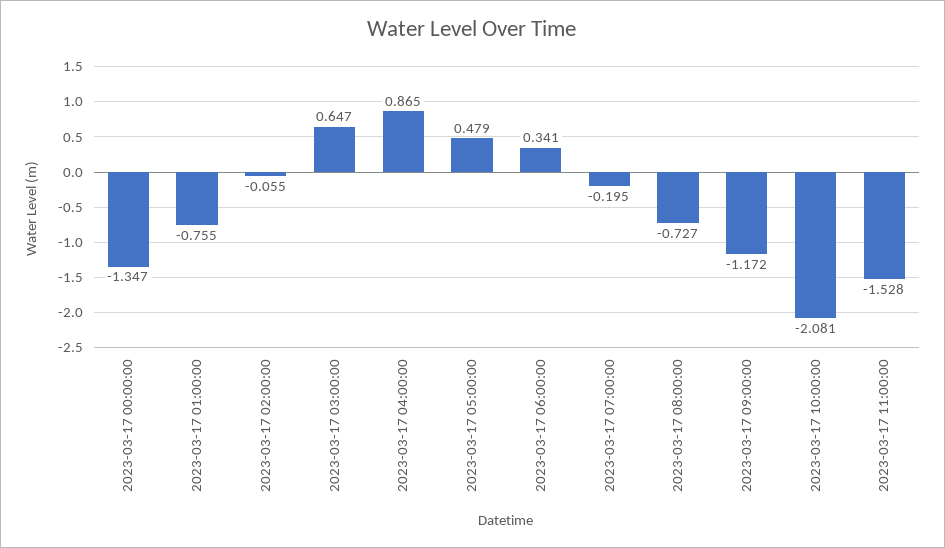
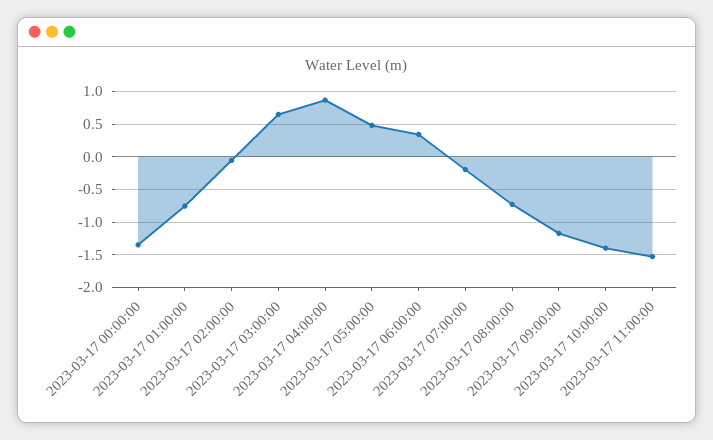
2023-03-17 10:00:00: -2.081 -> -1.4

